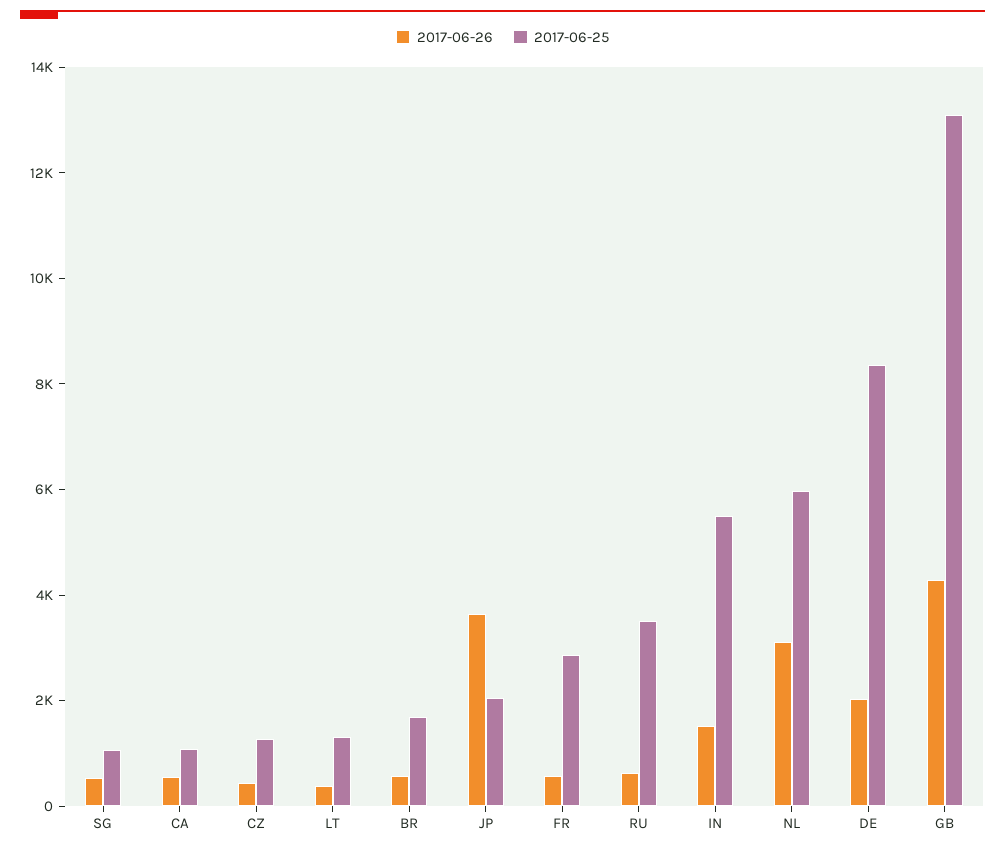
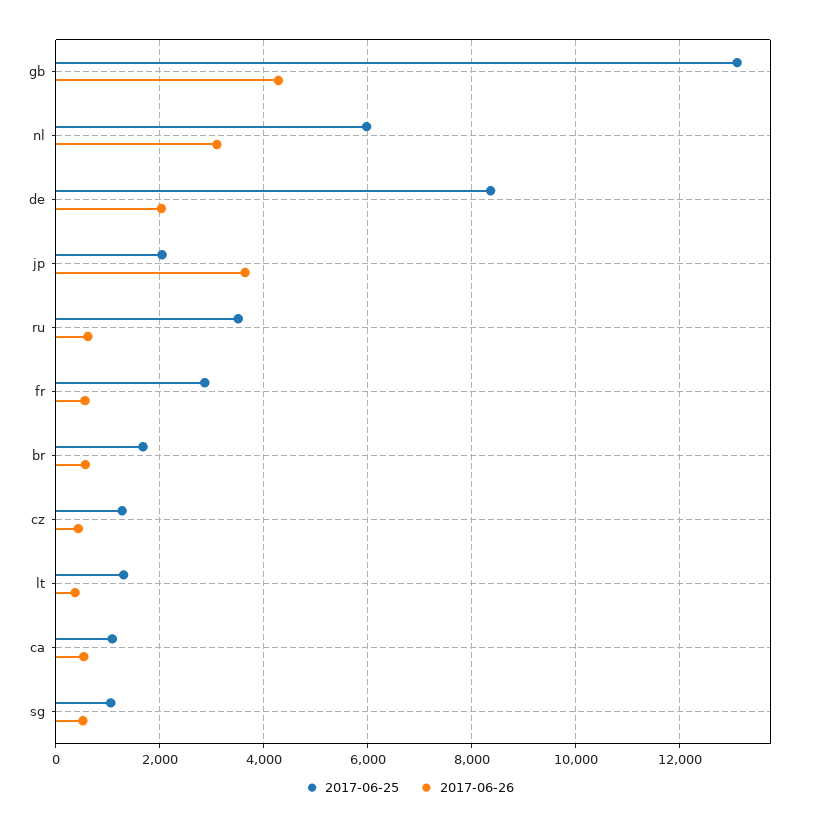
2017-06-26, IN: 1500 -> none
2017-06-25, IN: 5500 -> none

